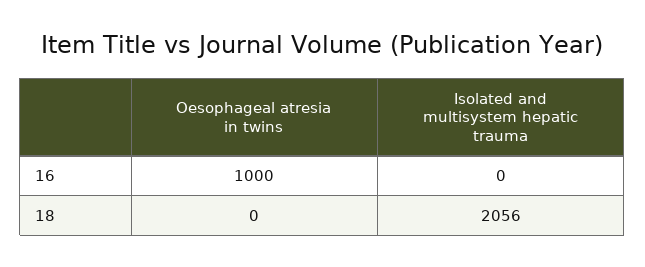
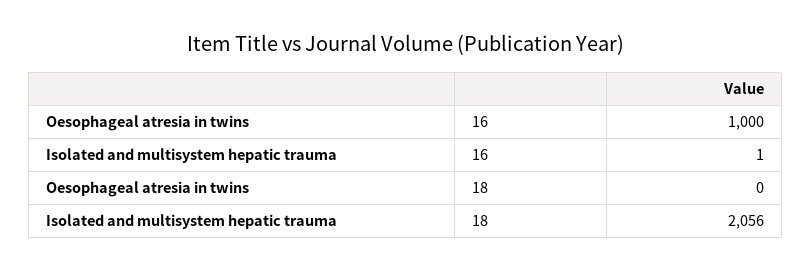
Isolated and multisystem hepatic trauma, 16: 0 -> 1

